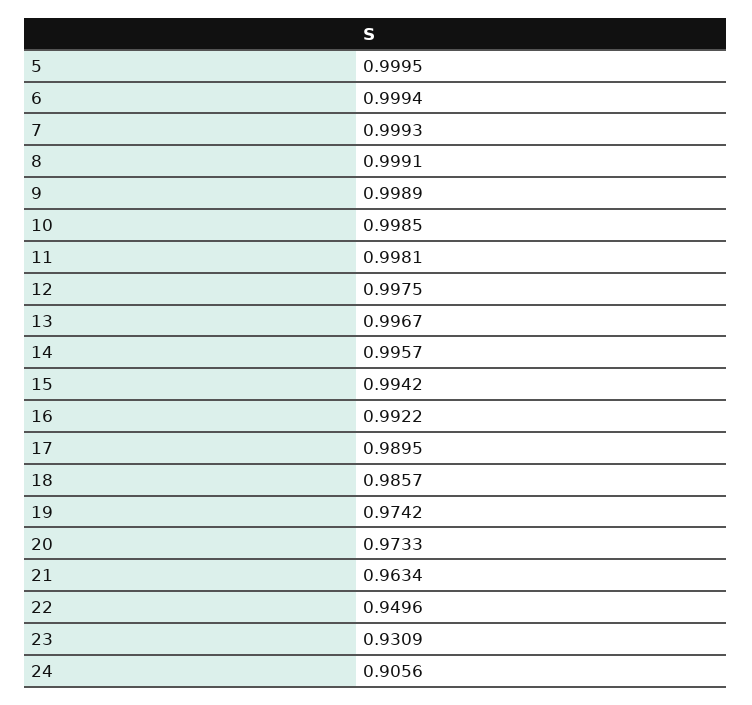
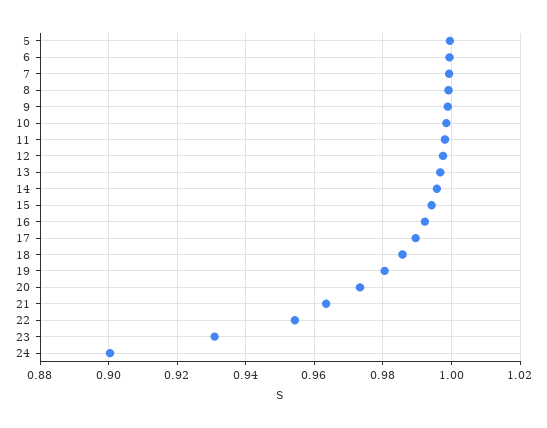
19: 0.9742 -> 0.98
22: 0.9496 -> 0.954
24: 0.9056 -> 0.9

